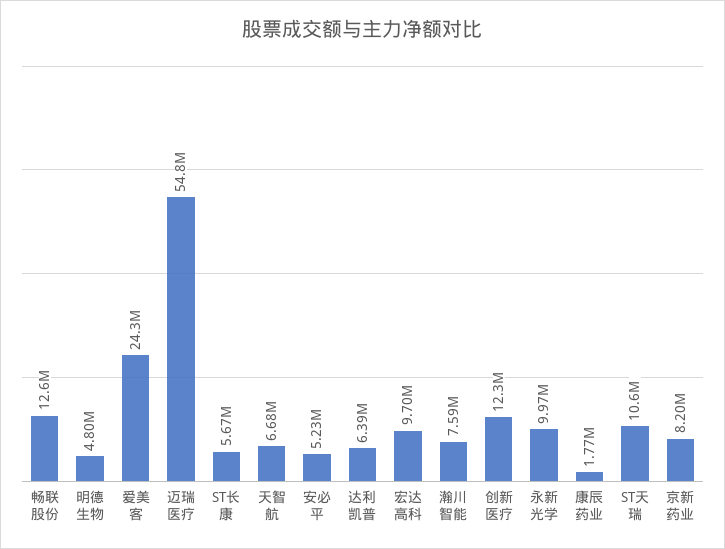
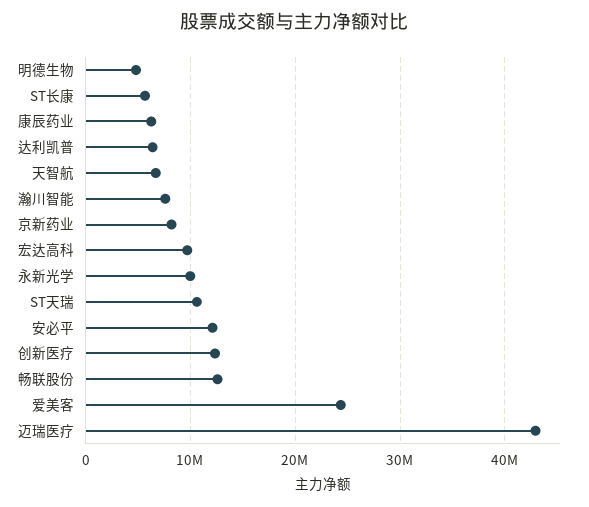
迈瑞医疗: 54800000 -> 43000000
安必平: 5230000 -> 12000000
康辰药业: 1770000 -> 6000000

